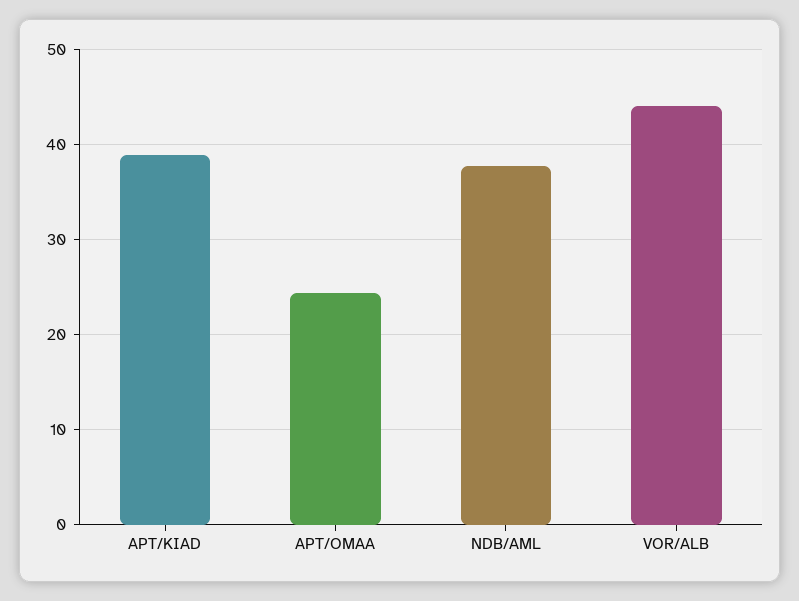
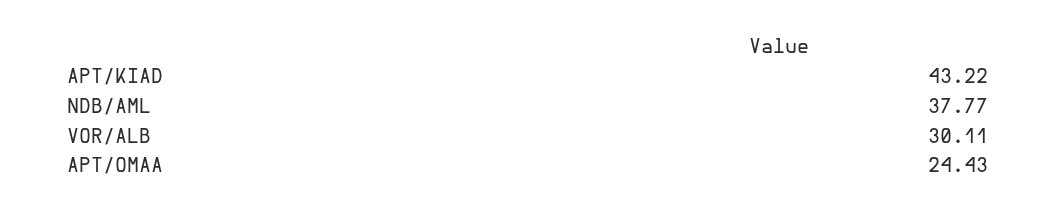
APT/KIAD: 39 -> 43.22
VOR/ALB: 44 -> 30.11

